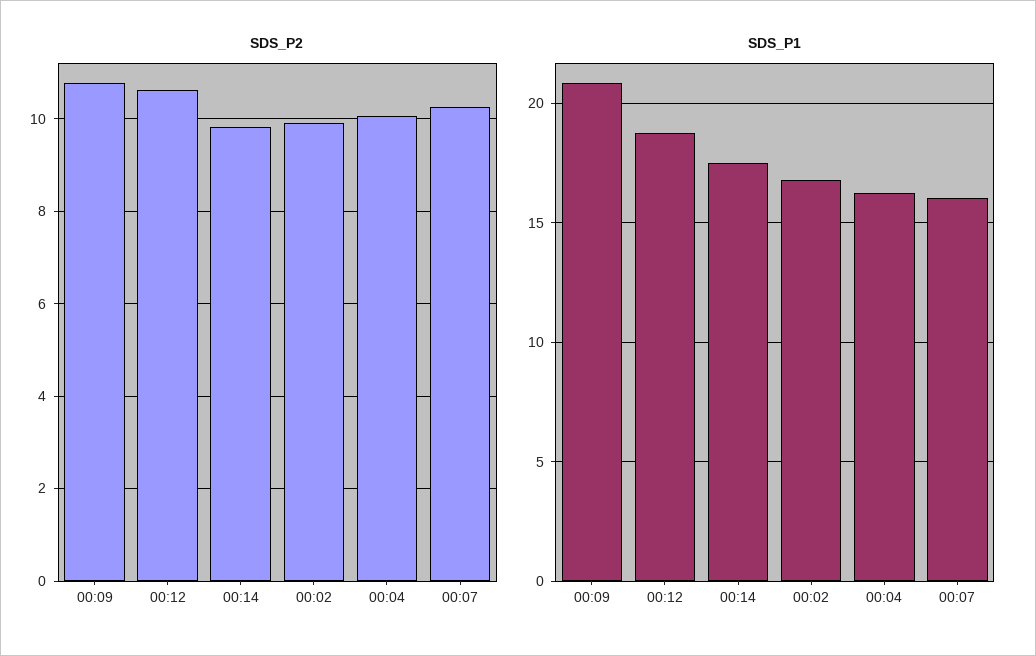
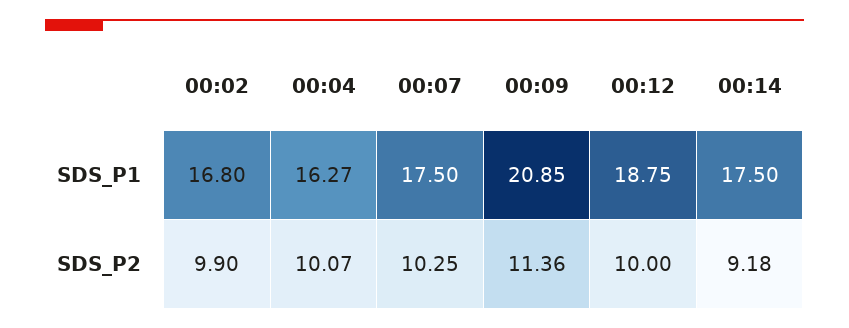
SDS_P2, 00:09: 10.8 -> 11.36
SDS_P2, 00:12: 10.6 -> 10
SDS_P2, 00:14: 9.8 -> 9.18
SDS_P1, 00:07: 16 -> 17.5

